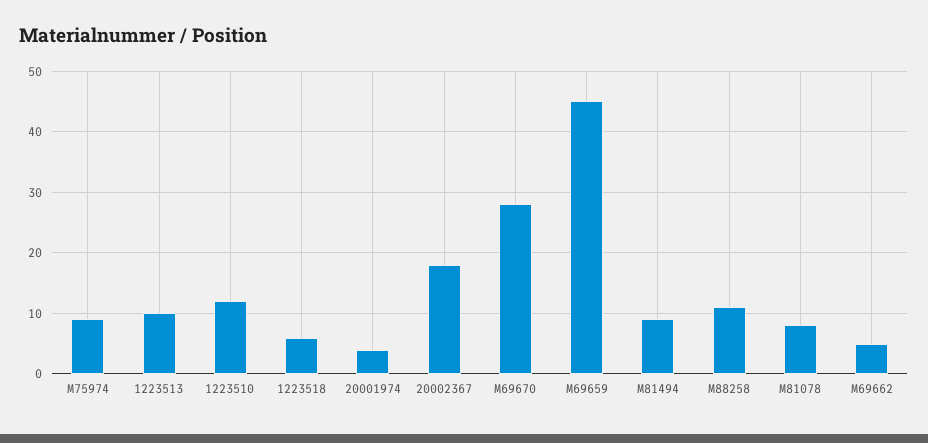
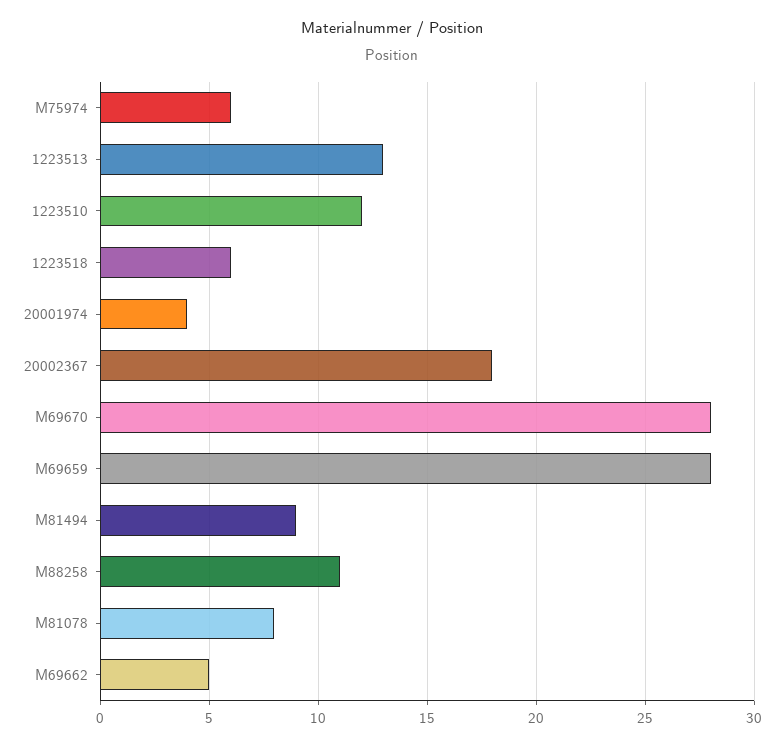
M75974: 9 -> 6
1223513: 10 -> 13
M69659: 45 -> 28

